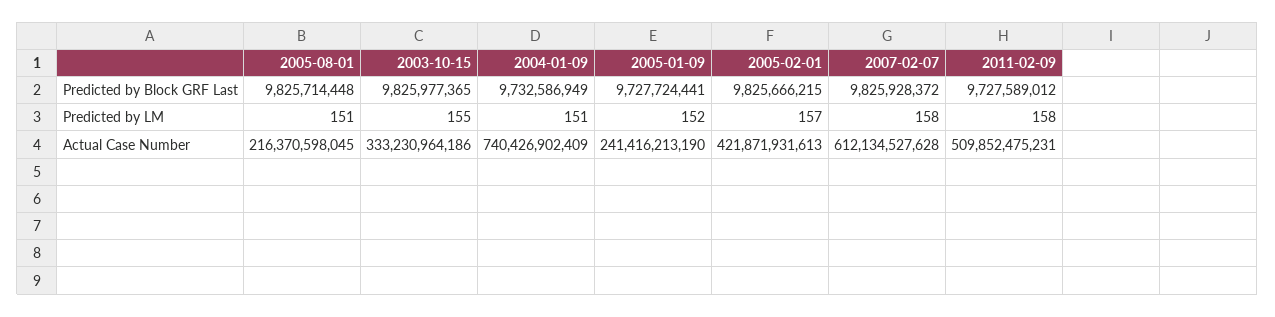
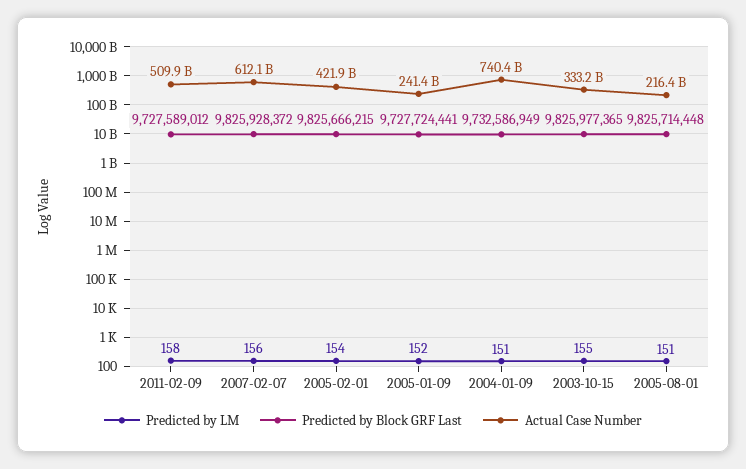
Predicted by LM, 2005-02-01: 157 -> 154
Predicted by LM, 2007-02-07: 158 -> 156

